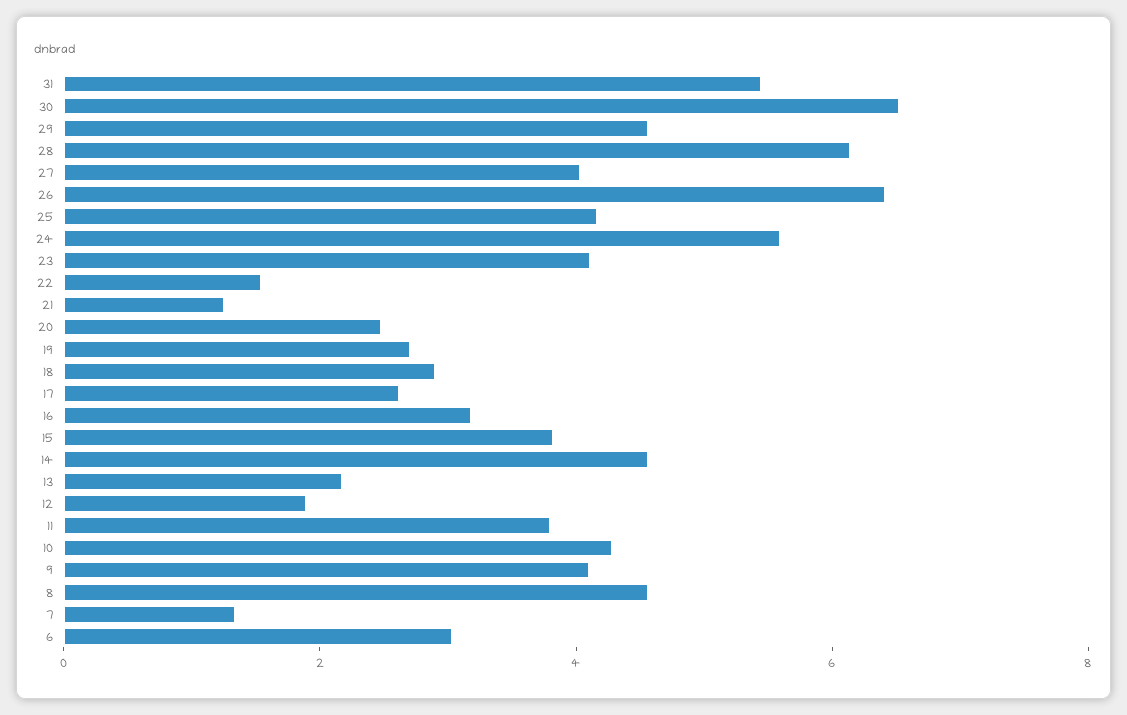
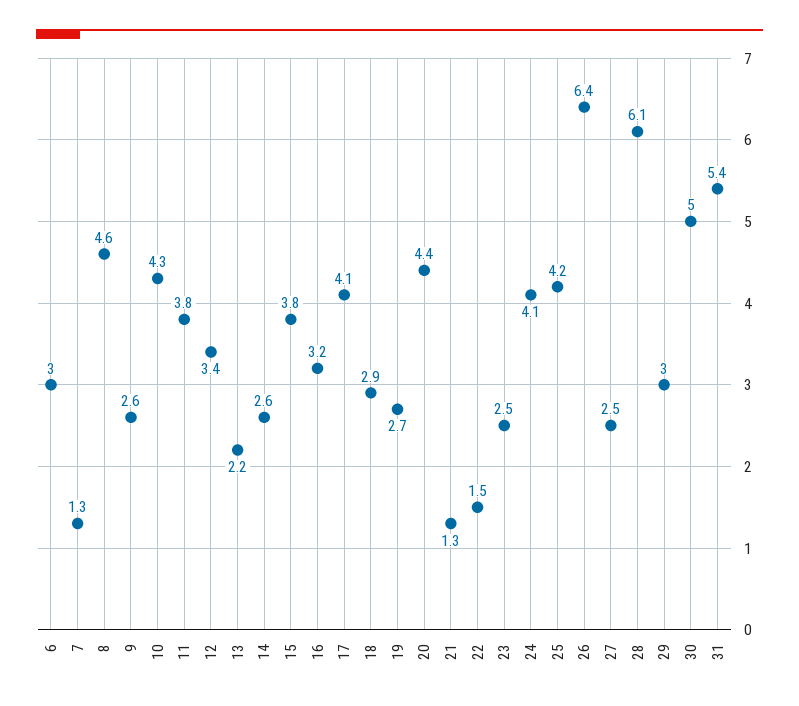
30: 6.5 -> 5
29: 4.5 -> 3
27: 4 -> 2.5
24: 5.5 -> 4.1
23: 4 -> 2.5
20: 2.5 -> 4.4
17: 2.5 -> 4.1
14: 4.5 -> 2.6
12: 2 -> 3.4
9: 4 -> 2.6

